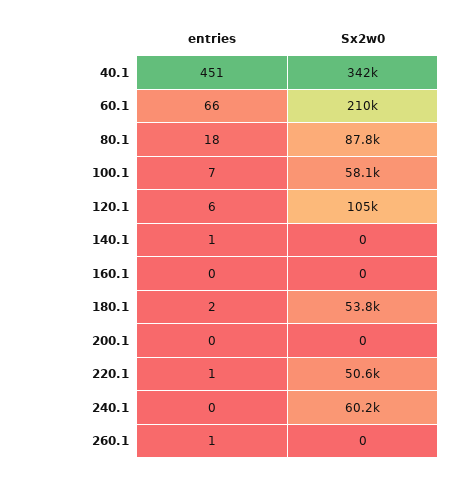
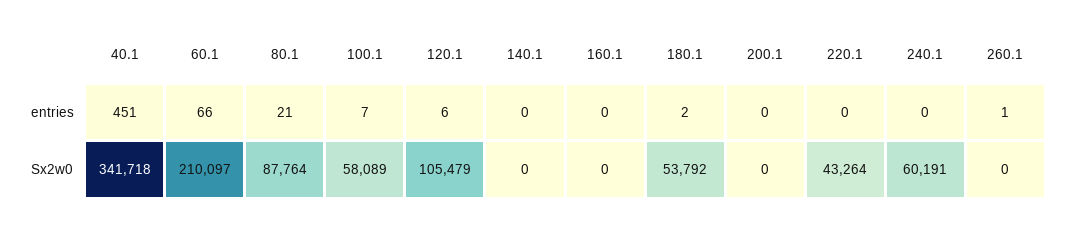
entries, 80.1: 18 -> 21
entries, 140.1: 1 -> 0
entries, 220.1: 1 -> 0
Sx2w0, 220.1: 50600 -> 43264

